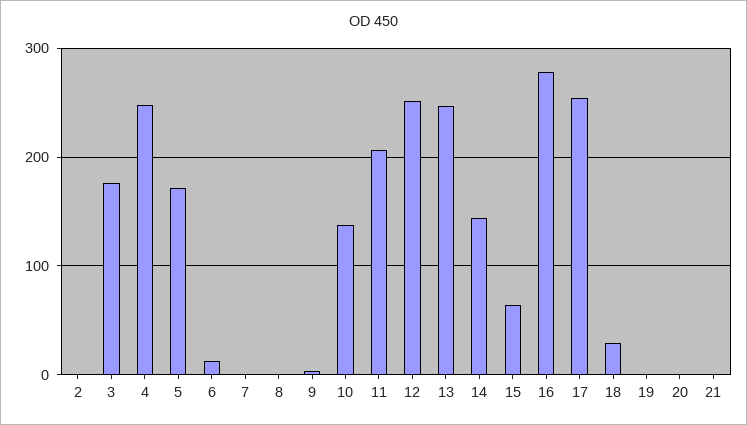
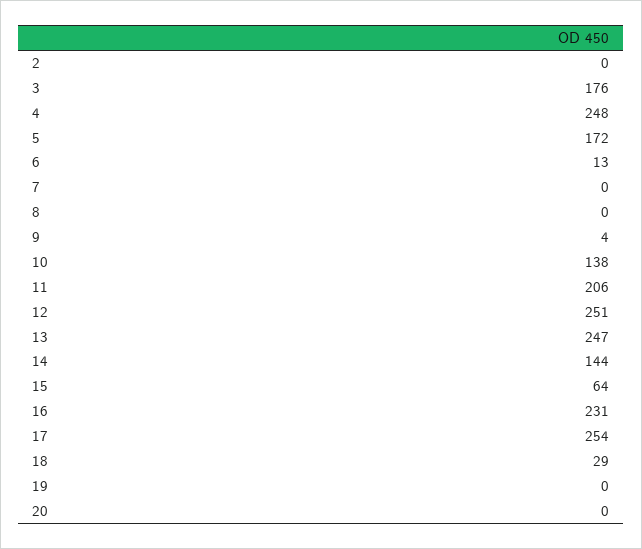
16: 280 -> 231
21: 0 -> none

